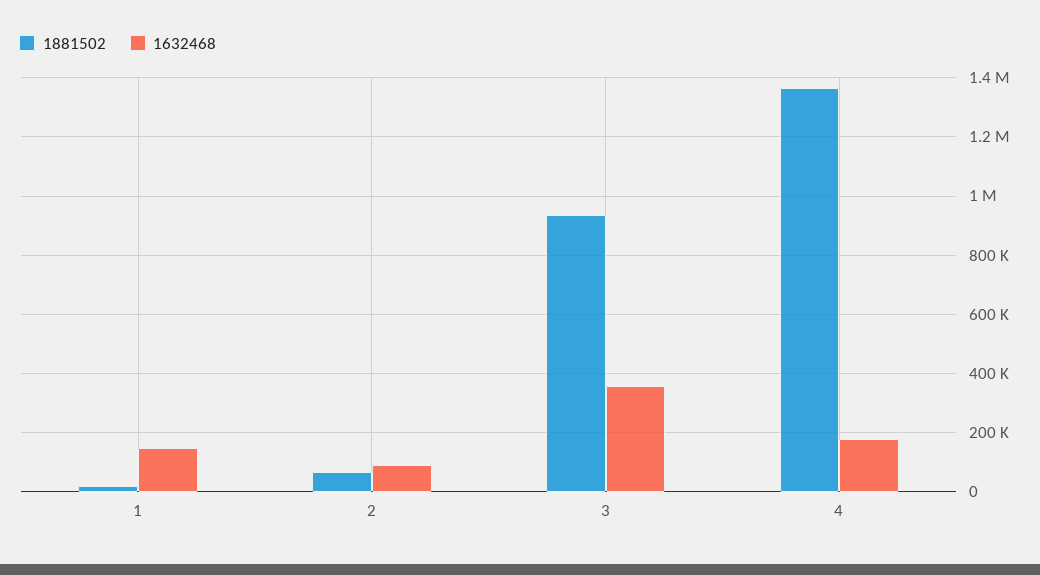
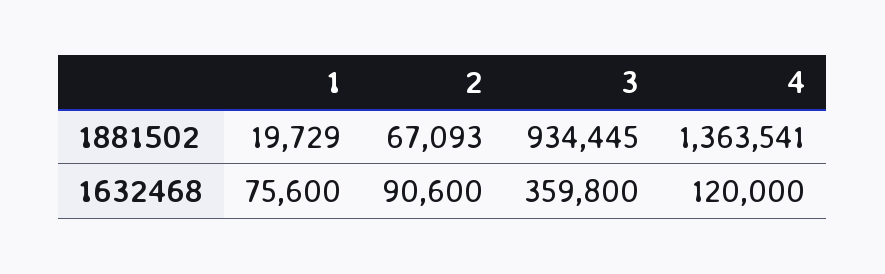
1632468, 1: 150000 -> 75600
1632468, 4: 175000 -> 120000

